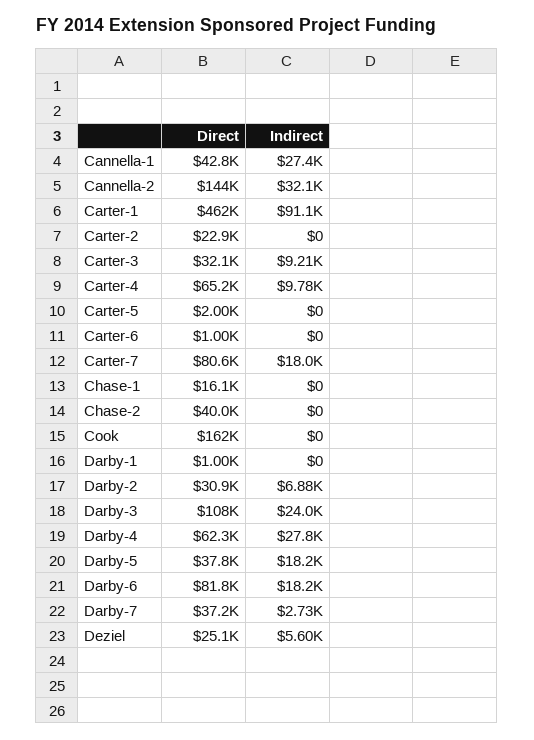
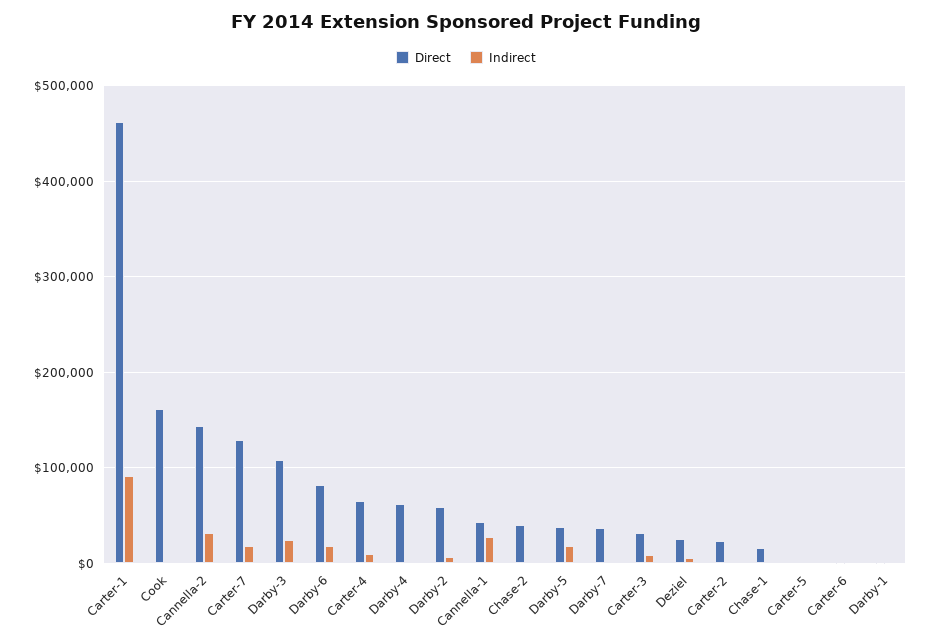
Direct, Carter-7: 80600 -> 130000
Direct, Darby-2: 30900 -> 60000
Indirect, Darby-4: 27800 -> 0

